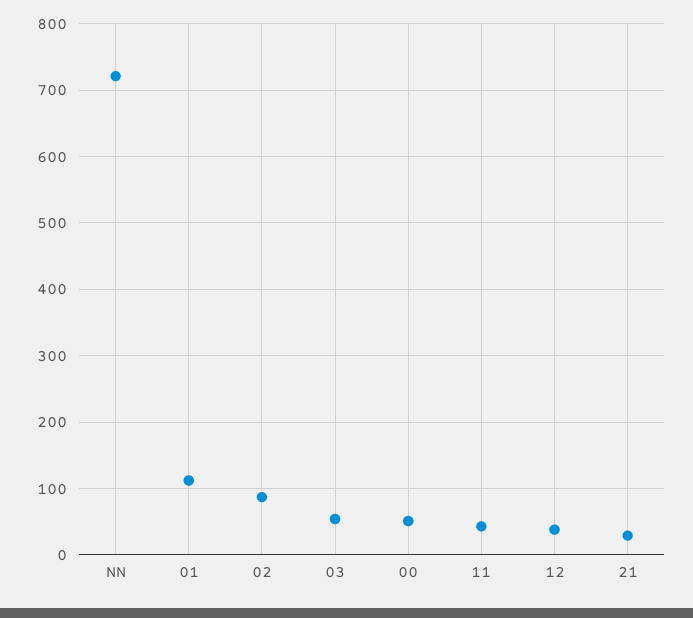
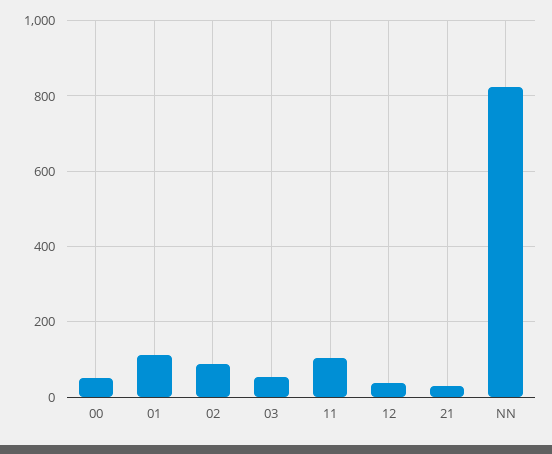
NN: 720 -> 820
11: 40 -> 100

